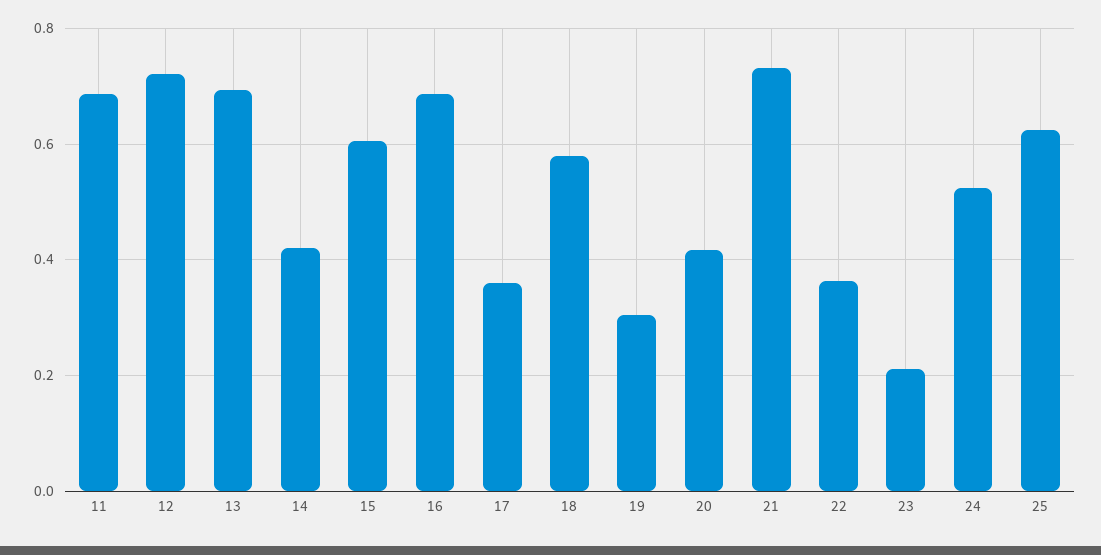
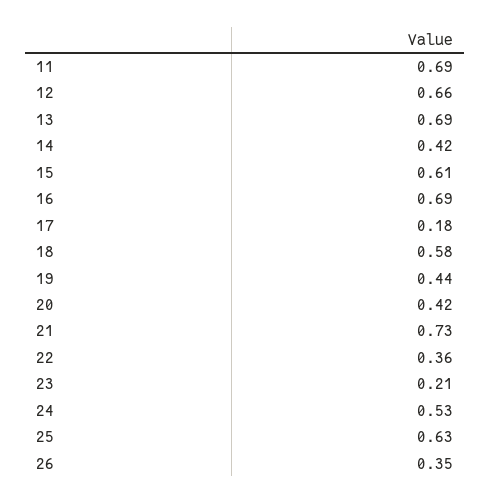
12: 0.72 -> 0.66
17: 0.36 -> 0.18
19: 0.3 -> 0.44
26: none -> 0.35

